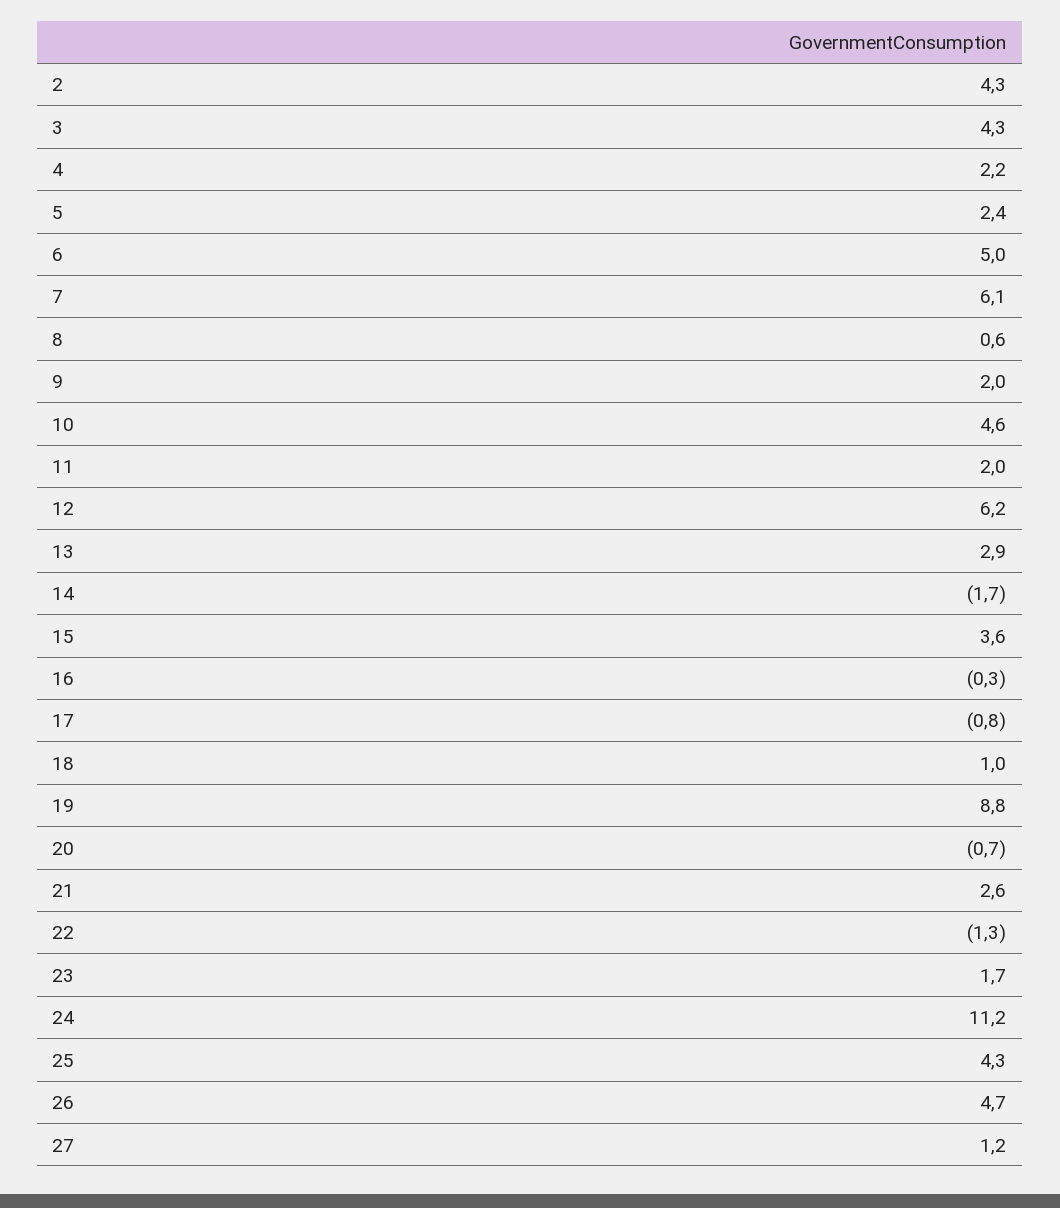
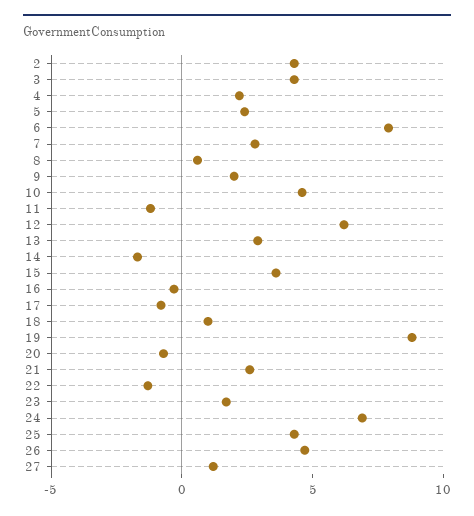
6: 5 -> 8
7: 6.1 -> 3
11: 2 -> -1
24: 11.2 -> 7

